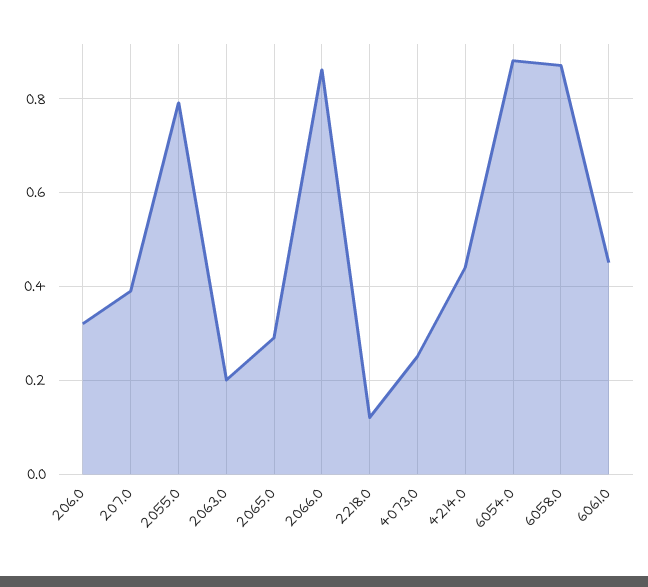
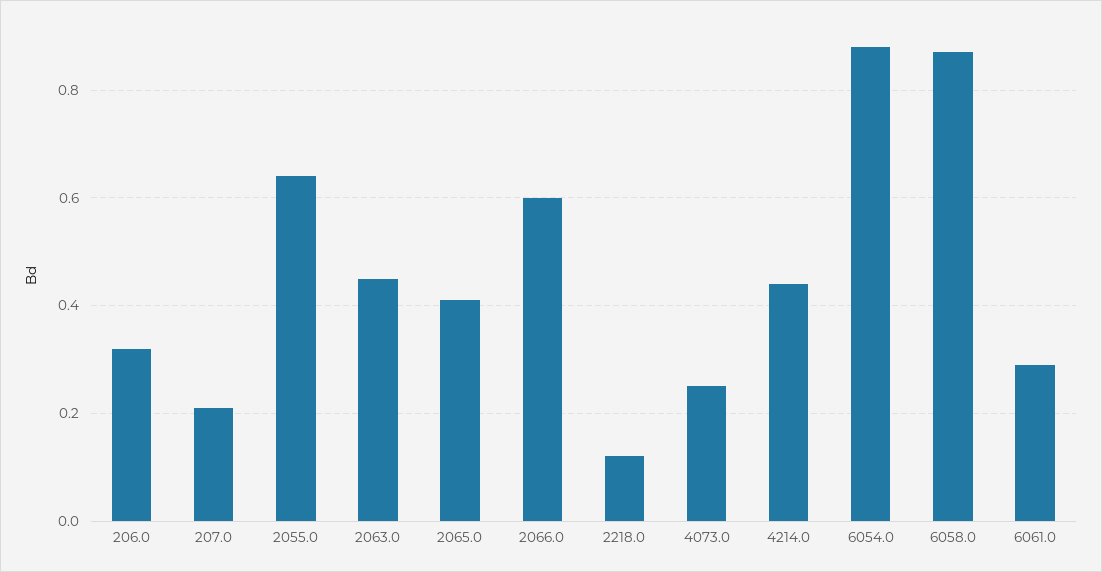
207.0: 0.4 -> 0.2
2055.0: 0.8 -> 0.65
2063.0: 0.2 -> 0.45
2065.0: 0.3 -> 0.4
2066.0: 0.85 -> 0.6
6061.0: 0.45 -> 0.3

